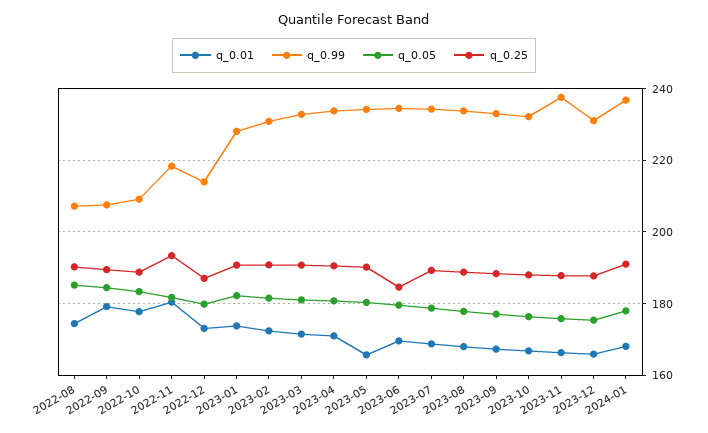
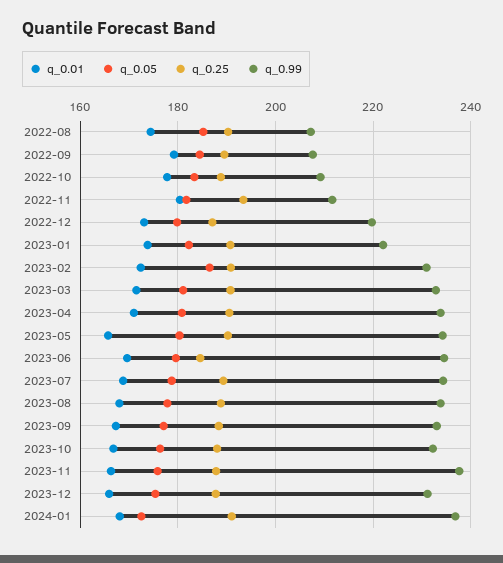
q_0.99, 2022-11: 218 -> 212
q_0.99, 2022-12: 214 -> 220
q_0.99, 2023-01: 228 -> 222
q_0.05, 2023-02: 182 -> 186
q_0.05, 2024-01: 178 -> 172

